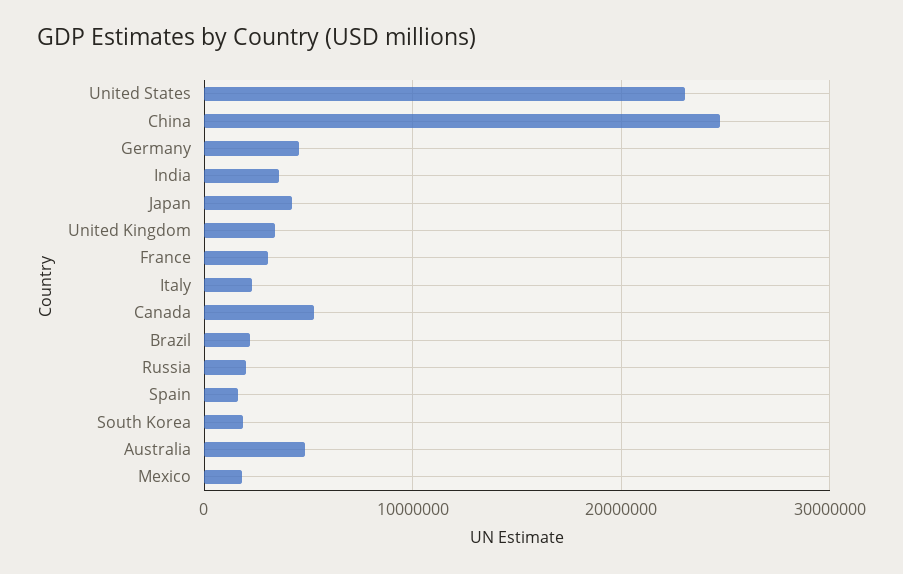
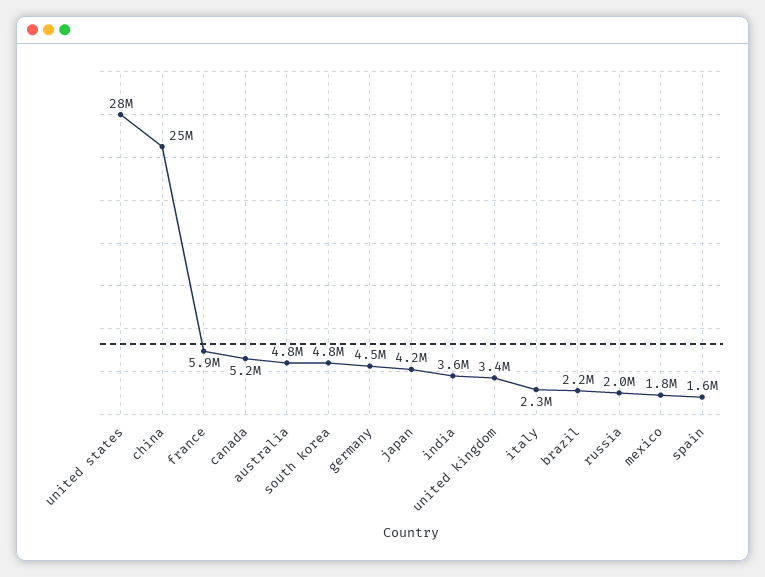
United States: 23000000 -> 28000000
France: 3000000 -> 5900000
South Korea: 2000000 -> 4800000

